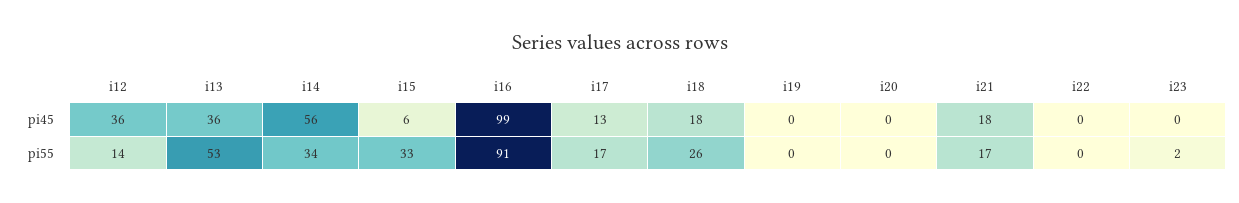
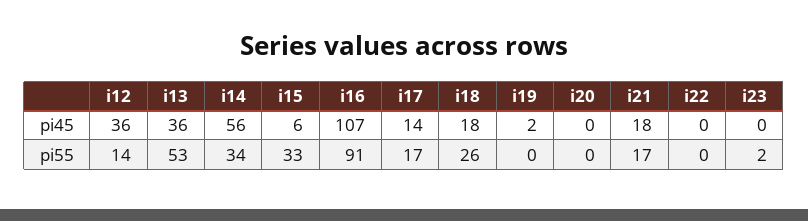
i16, pi45: 99 -> 107
i17, pi45: 13 -> 14
i19, pi45: 0 -> 2

